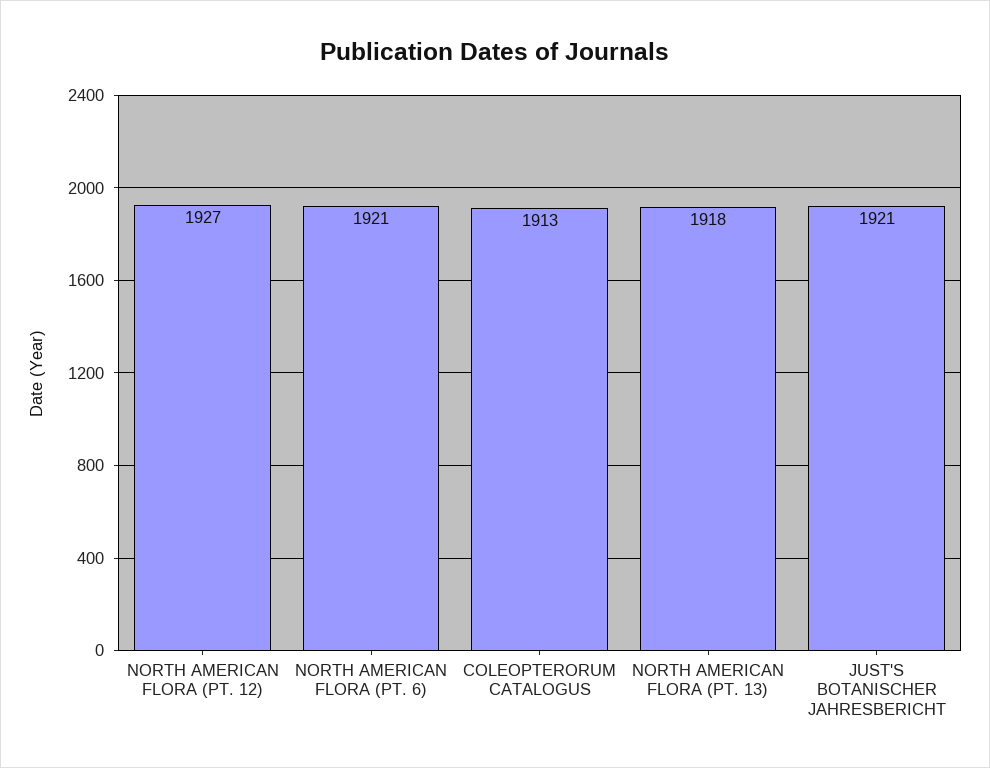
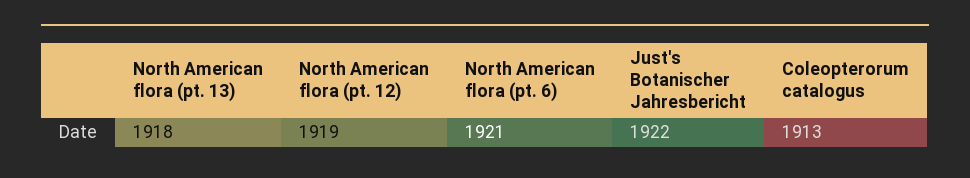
NORTH AMERICAN FLORA (PT. 12): 1927 -> 1919
JUST'S BOTANISCHER JAHRESBERICHT: 1921 -> 1922

